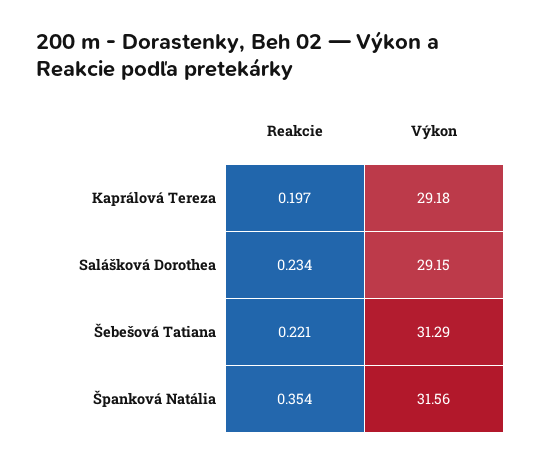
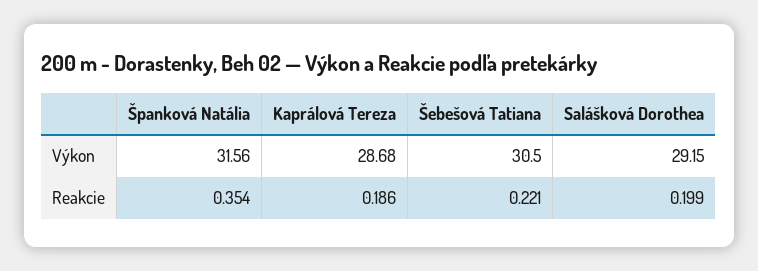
Reakcie, Kaprálová Tereza: 0.197 -> 0.186
Výkon, Kaprálová Tereza: 29.18 -> 28.68
Reakcie, Salášková Dorothea: 0.234 -> 0.199
Výkon, Šebešová Tatiana: 31.29 -> 30.5

